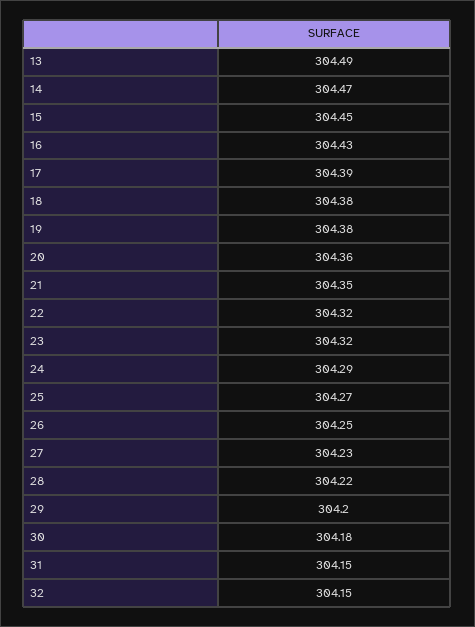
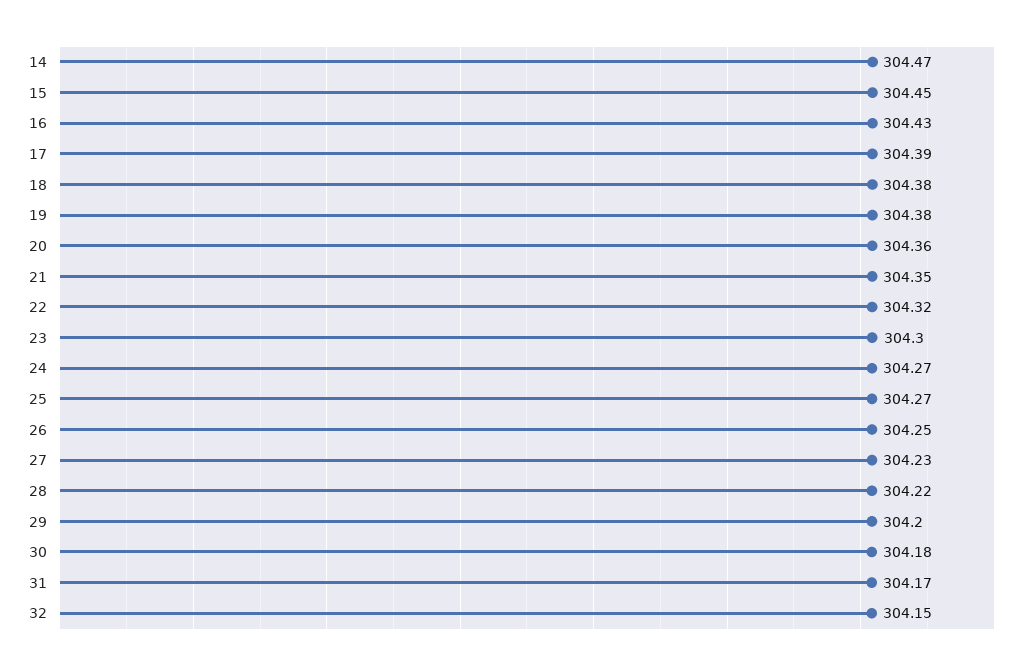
13: 304.49 -> none
23: 304.32 -> 304.3
24: 304.29 -> 304.27
31: 304.15 -> 304.17

